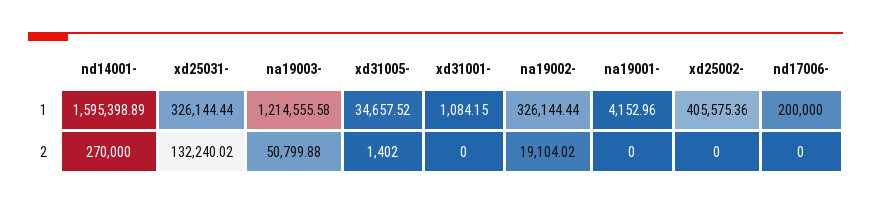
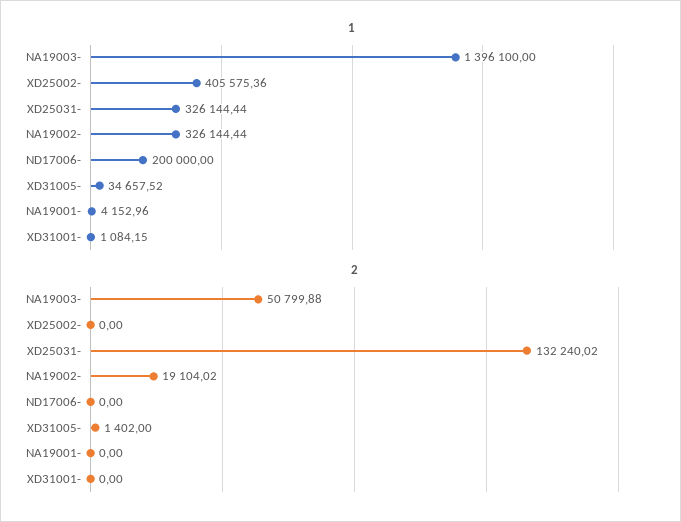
1, nd14001-: 1595398.89 -> none
1, na19003-: 1214555.58 -> 1396100
2, nd14001-: 270000 -> none

